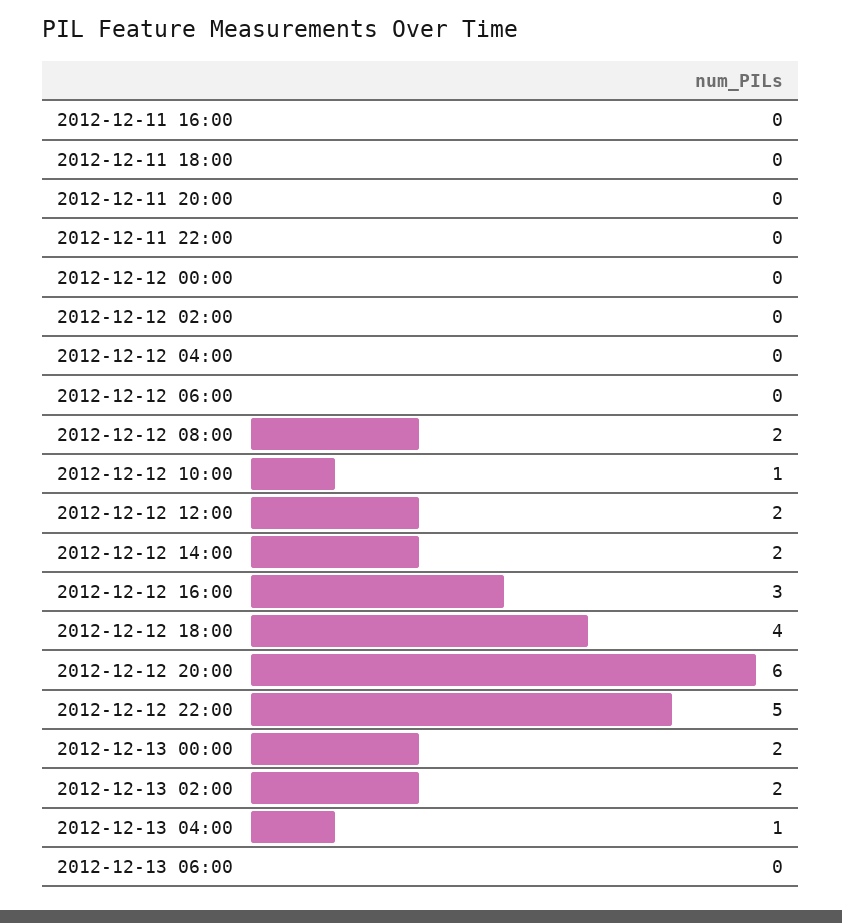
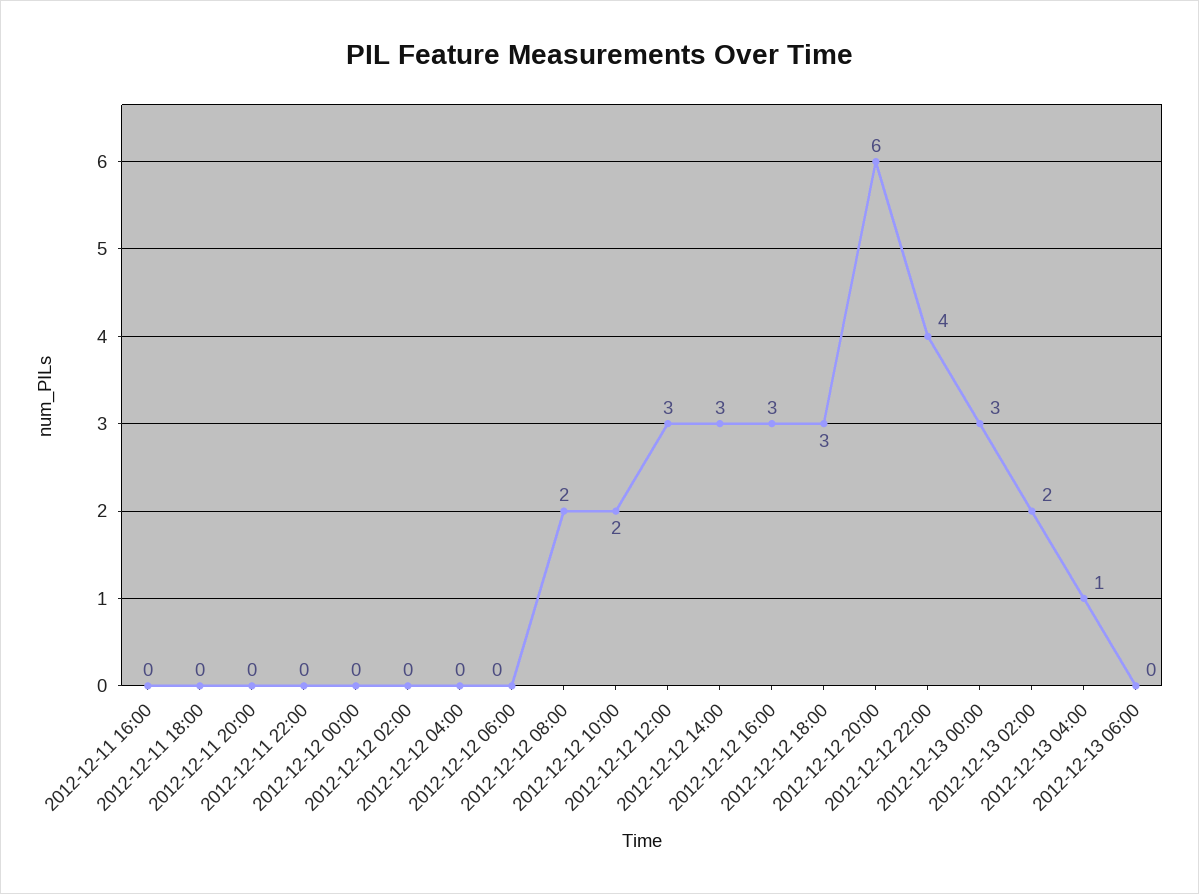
2012-12-12 10:00: 1 -> 2
2012-12-12 12:00: 2 -> 3
2012-12-12 14:00: 2 -> 3
2012-12-12 18:00: 4 -> 3
2012-12-12 22:00: 5 -> 4
2012-12-13 00:00: 2 -> 3

